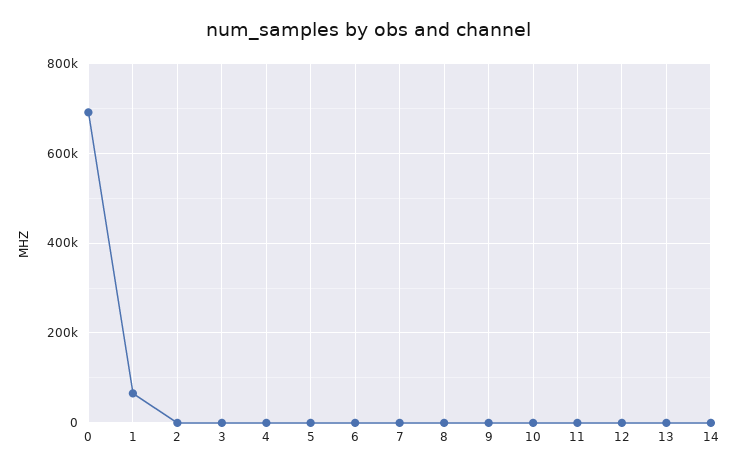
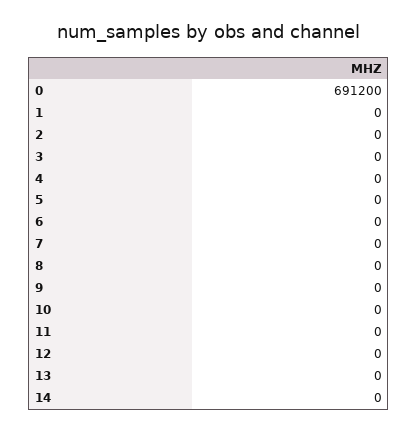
1: 60000 -> 0

